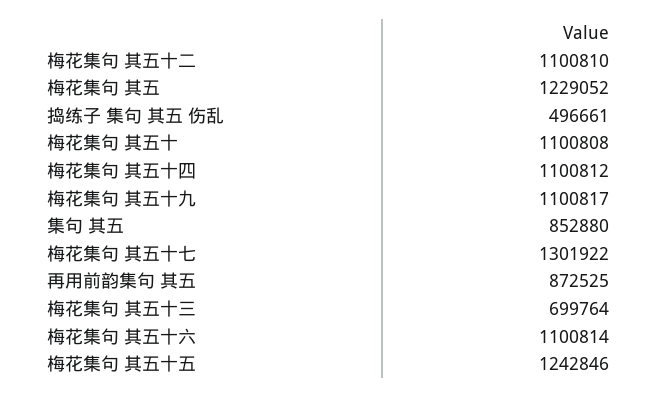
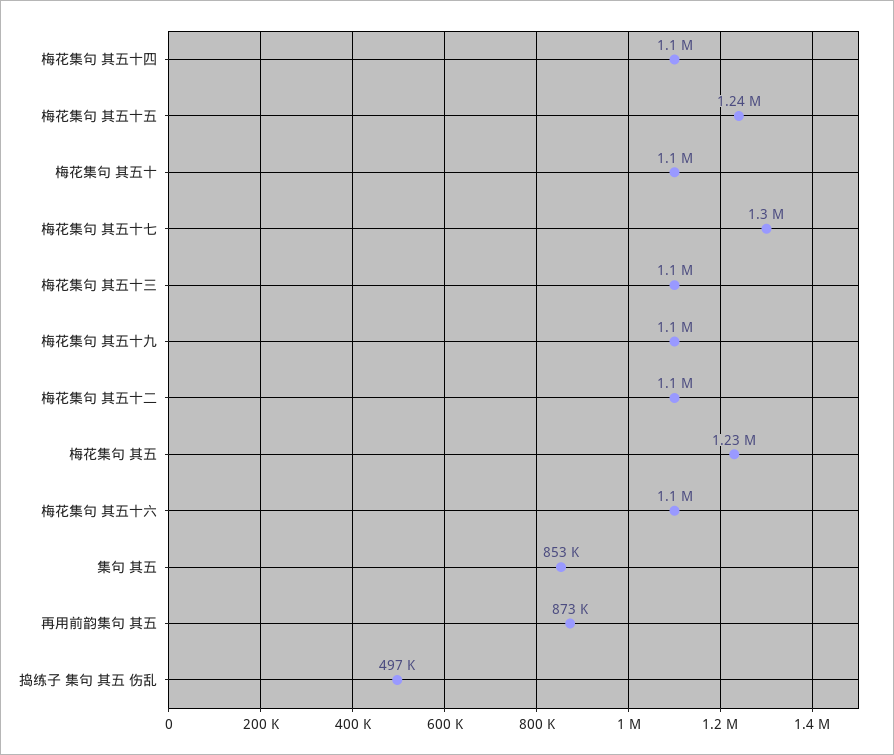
梅花集句 其五十三: 699764 -> 1100000

